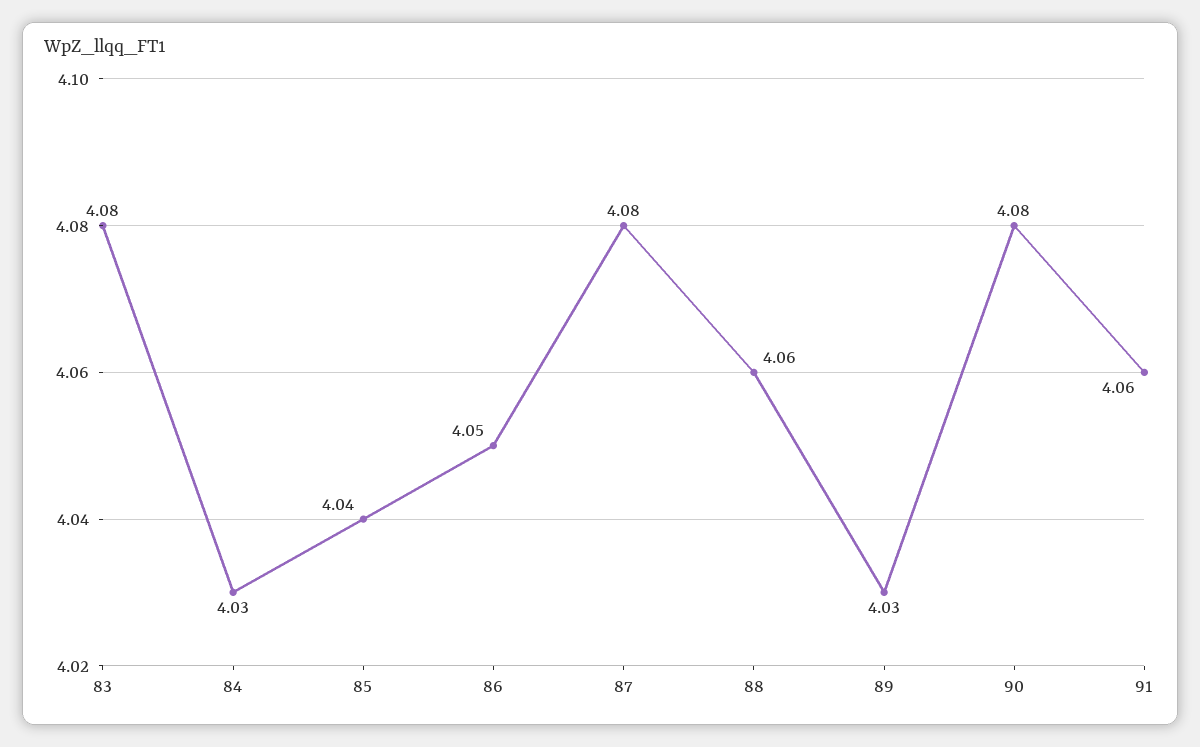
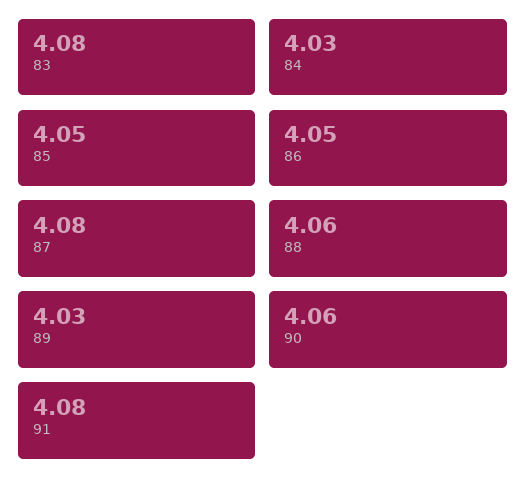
85: 4.04 -> 4.05
90: 4.08 -> 4.06
91: 4.06 -> 4.08

